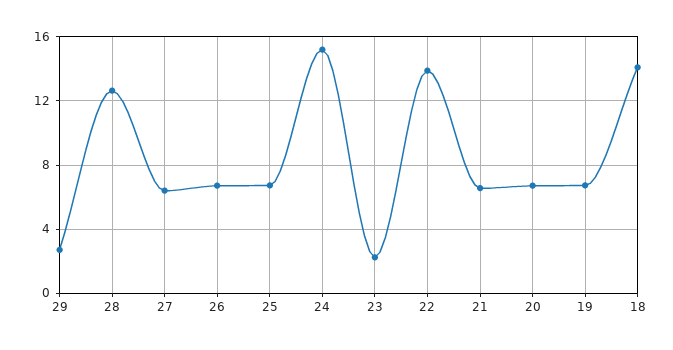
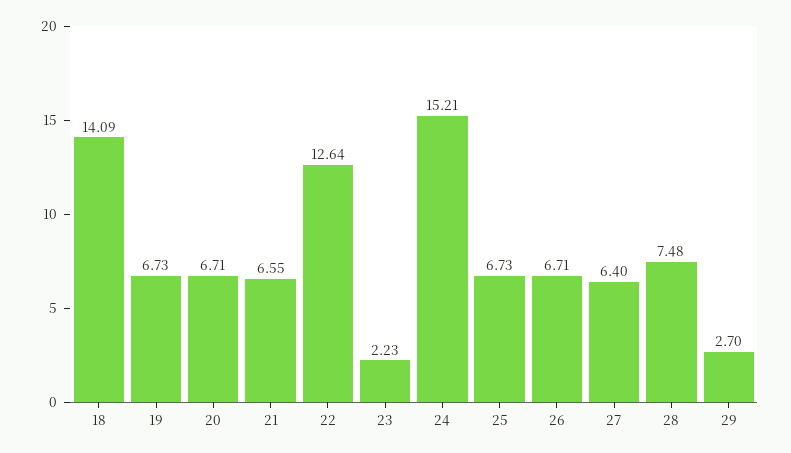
28: 12.5 -> 7.48
22: 14 -> 12.64

